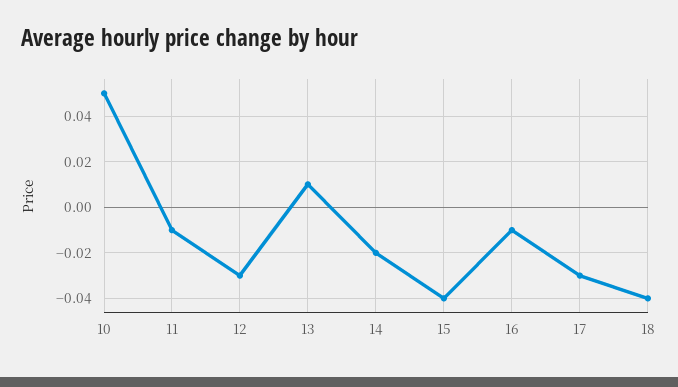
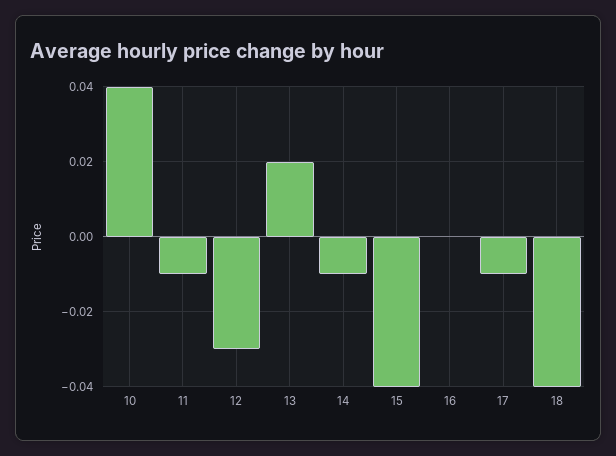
10: 0.05 -> 0.04
13: 0.01 -> 0.02
14: -0.02 -> -0.01
16: -0.01 -> 0
17: -0.03 -> -0.01

